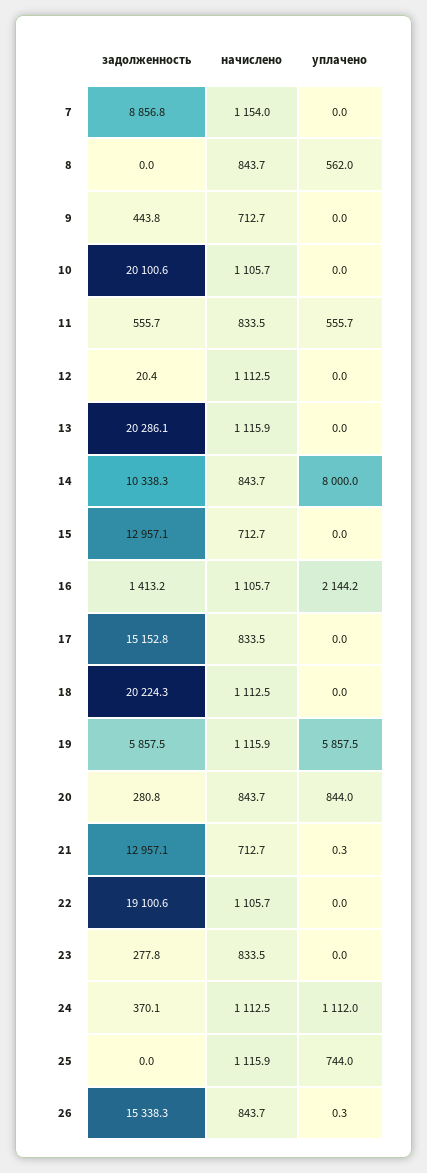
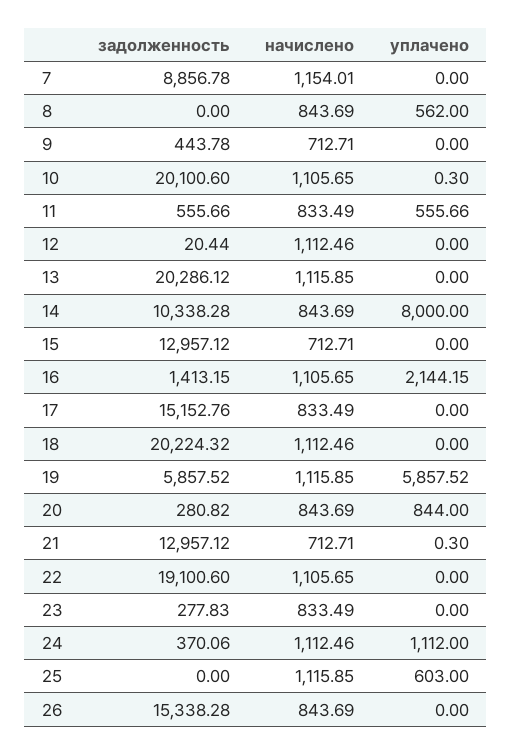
уплачено, 10: 0 -> 0.3
уплачено, 25: 744 -> 603
уплачено, 26: 0.3 -> 0

